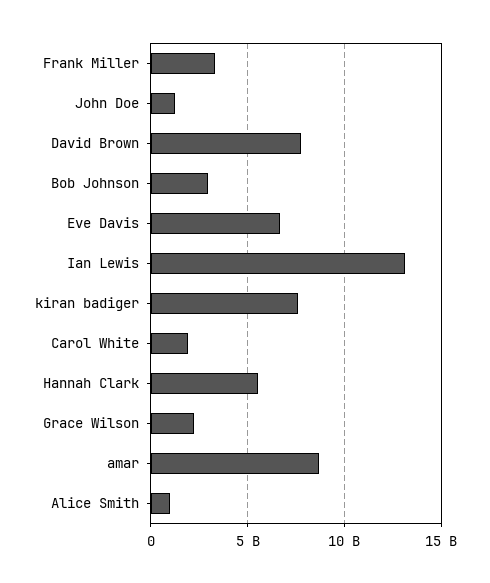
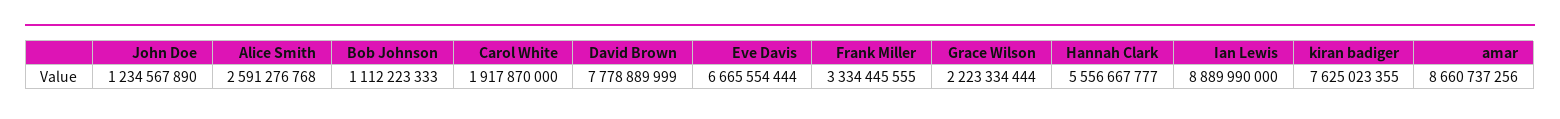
Bob Johnson: 3000000000 -> 1112223333
Ian Lewis: 13000000000 -> 8889990000
Alice Smith: 1000000000 -> 2591276768

